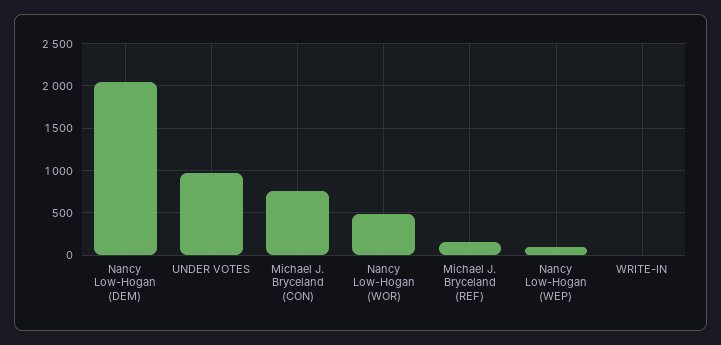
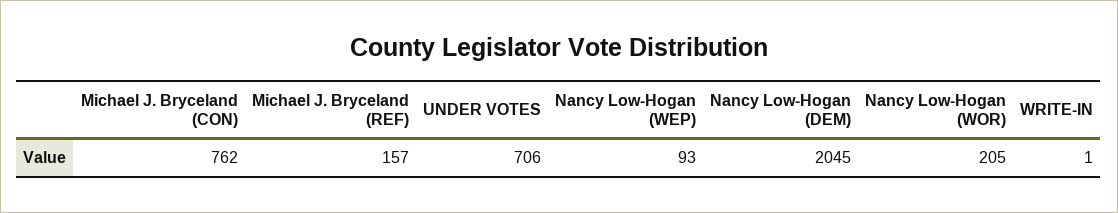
UNDER VOTES: 1000 -> 706
Nancy Low-Hogan (WOR): 500 -> 205

